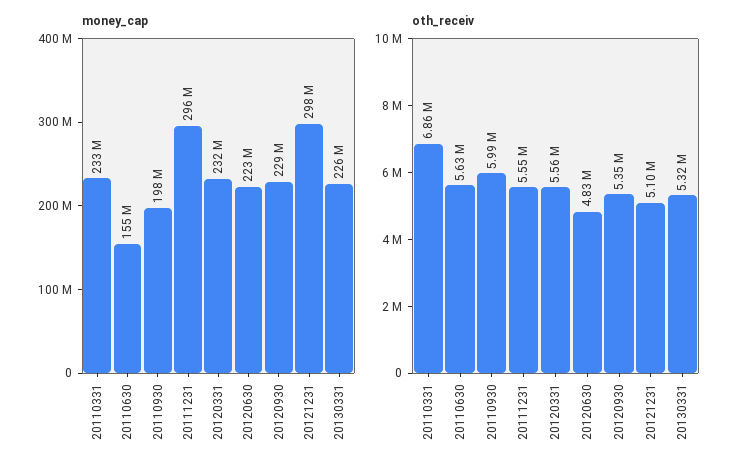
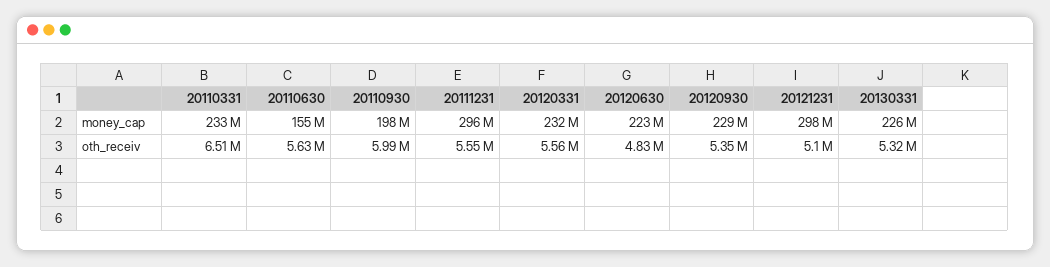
oth_receiv, 20110331: 6860000 -> 6510000

